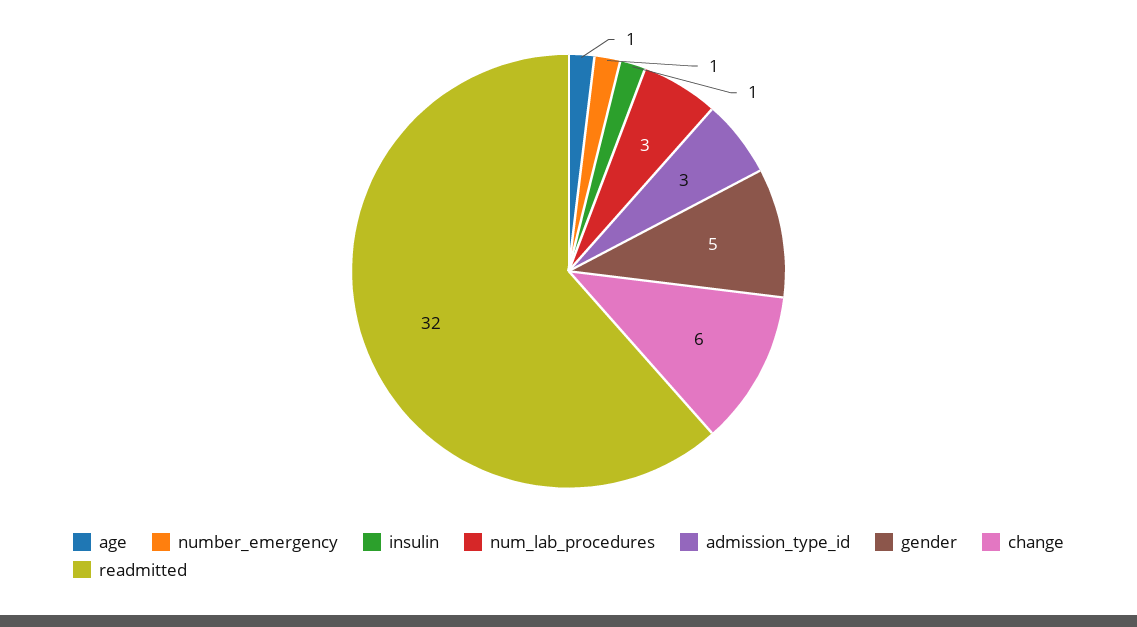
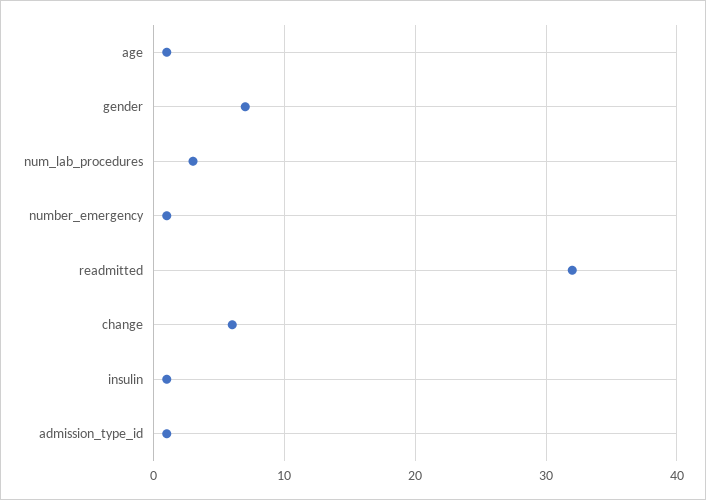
admission_type_id: 3 -> 1
gender: 5 -> 7

